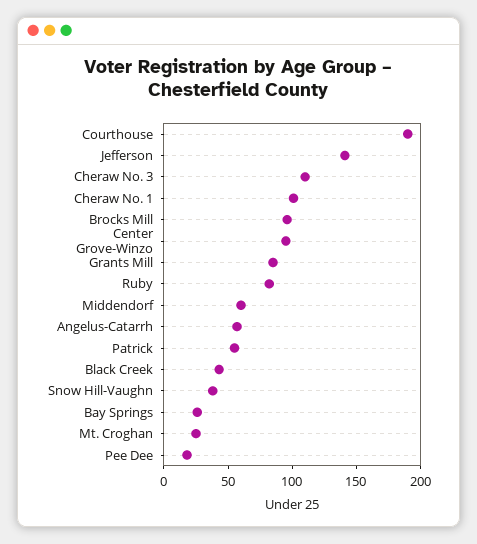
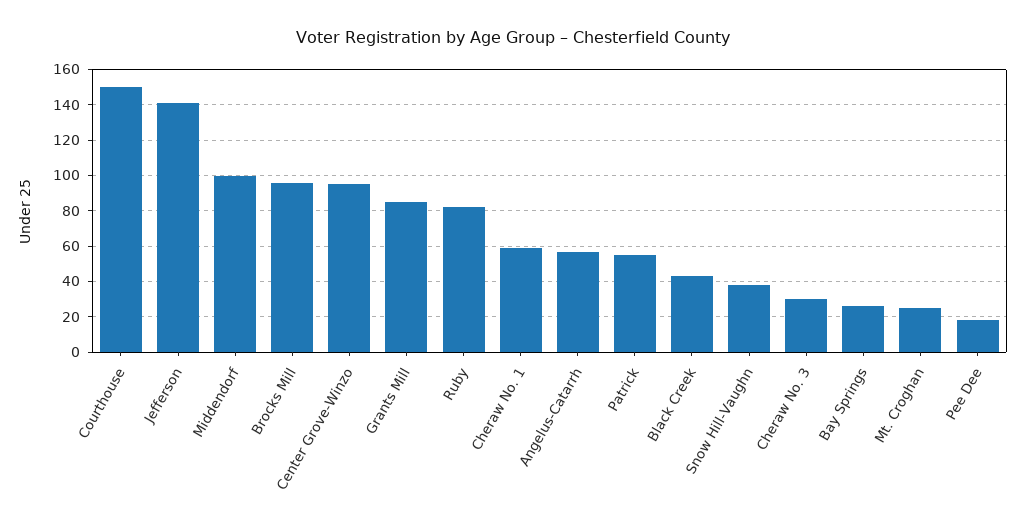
Courthouse: 190 -> 150
Cheraw No. 3: 110 -> 30
Cheraw No. 1: 100 -> 60
Middendorf: 60 -> 100

